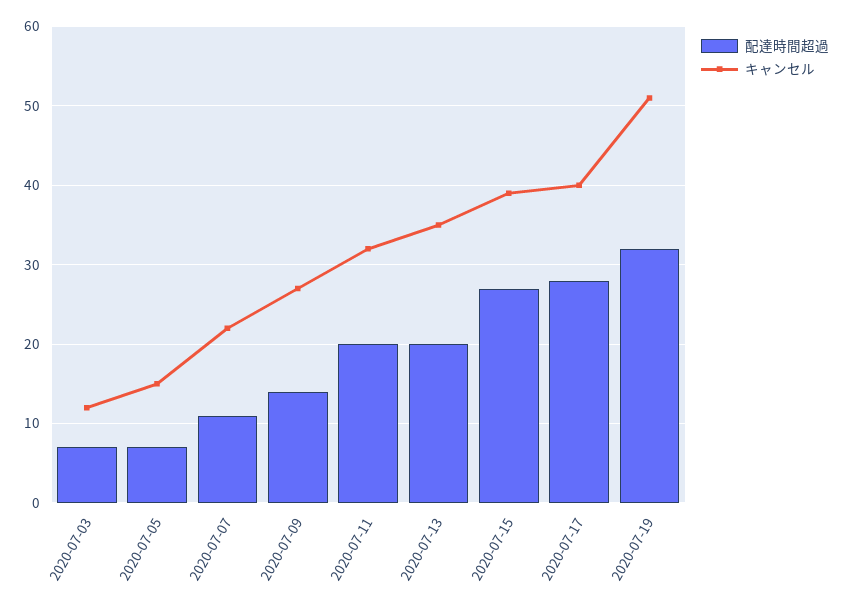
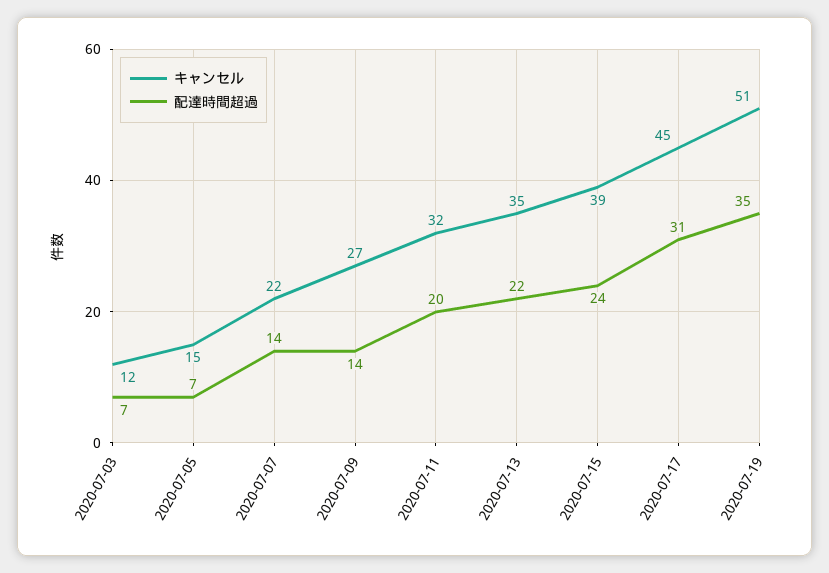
配達時間超過, 2020-07-07: 11 -> 14
配達時間超過, 2020-07-13: 20 -> 22
配達時間超過, 2020-07-15: 27 -> 24
配達時間超過, 2020-07-17: 28 -> 31
キャンセル, 2020-07-17: 40 -> 45
配達時間超過, 2020-07-19: 32 -> 35

